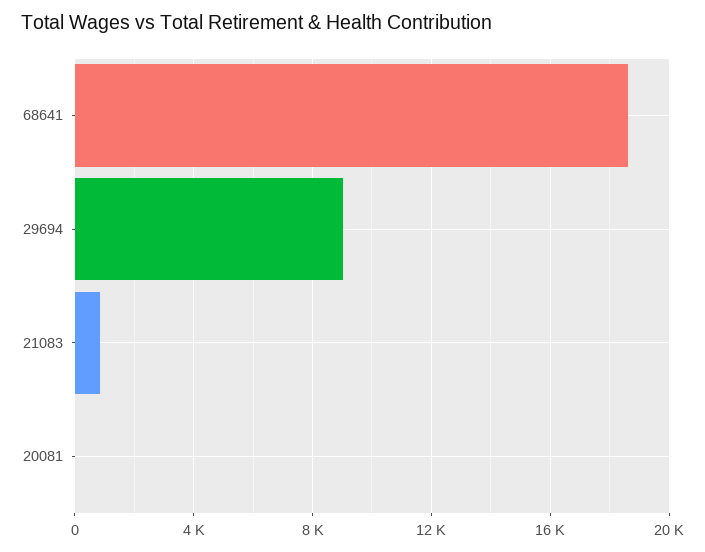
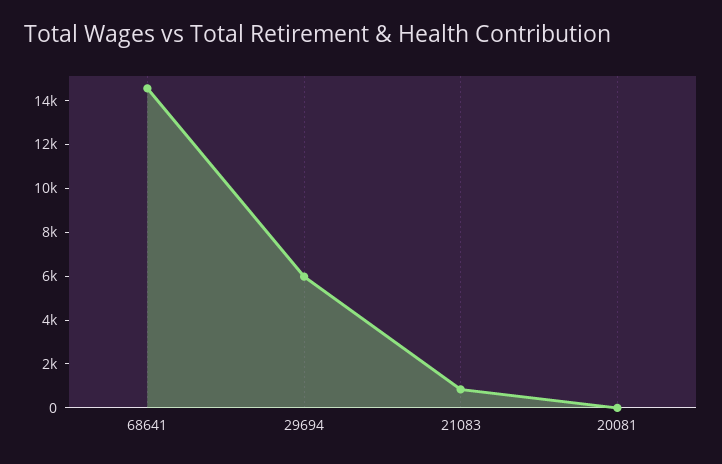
68641: 18500 -> 14500
29694: 9000 -> 6000

